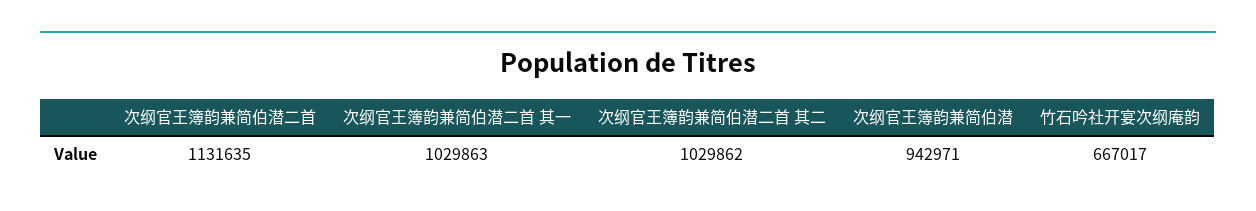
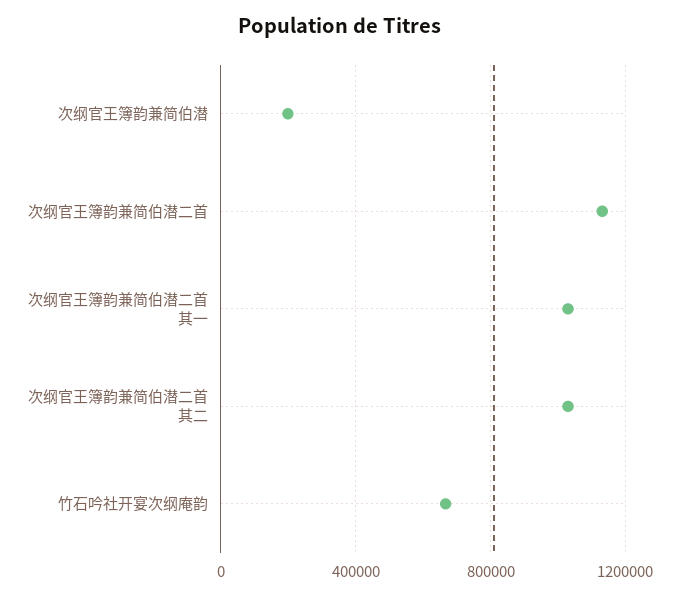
次纲官王簿韵兼简伯潜: 942971 -> 200000

